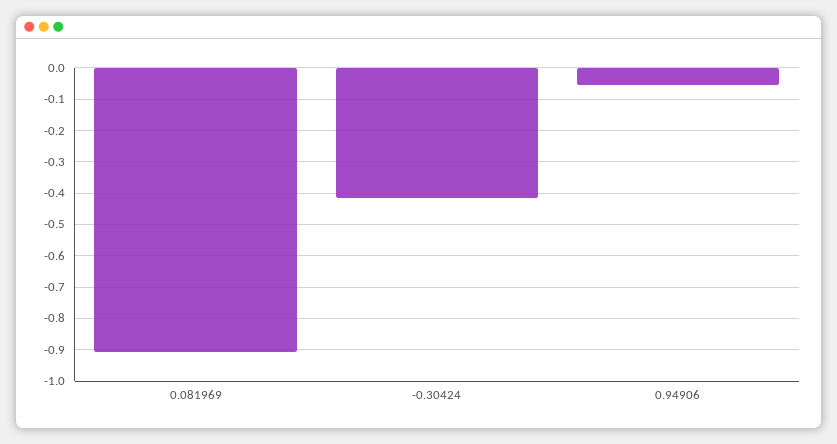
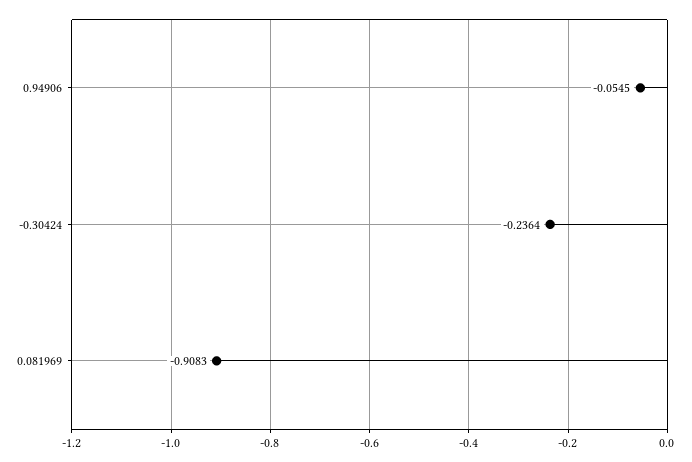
-0.30424: -0.42 -> -0.2364

